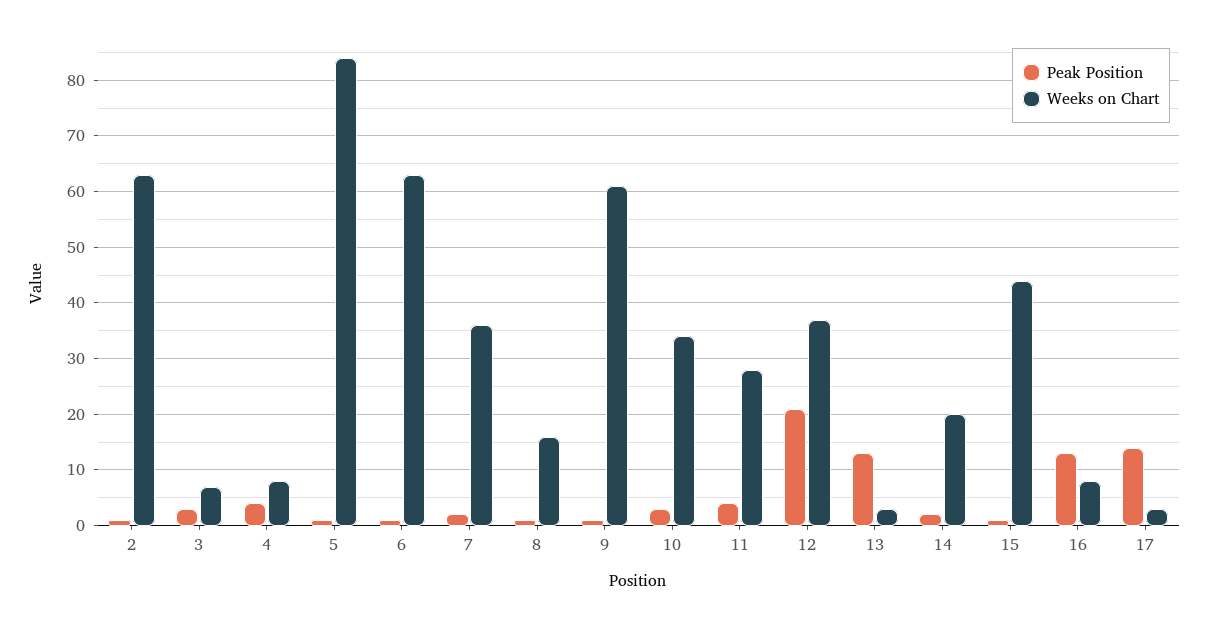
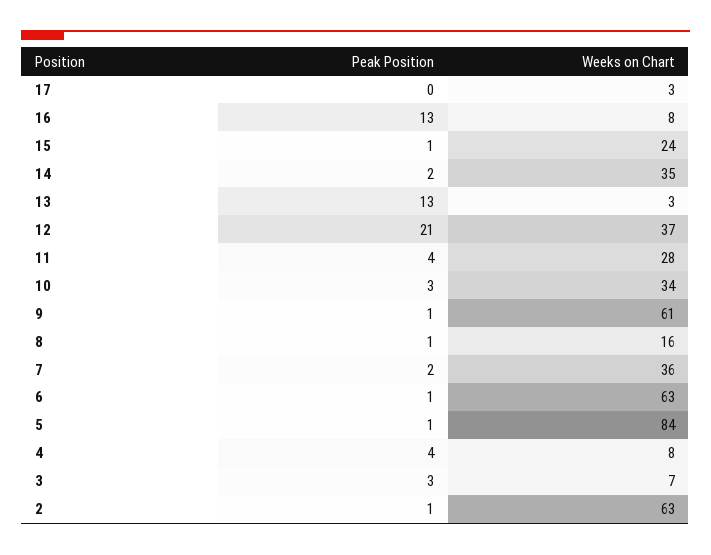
Weeks on Chart, 14: 20 -> 35
Weeks on Chart, 15: 45 -> 24
Peak Position, 17: 15 -> 0

